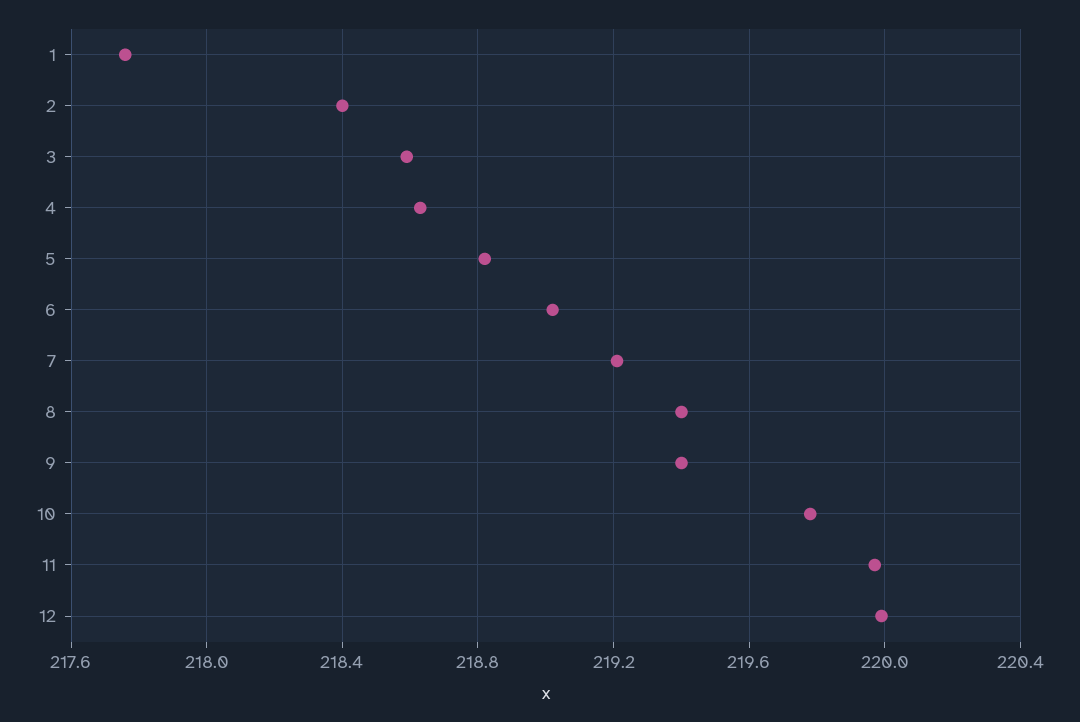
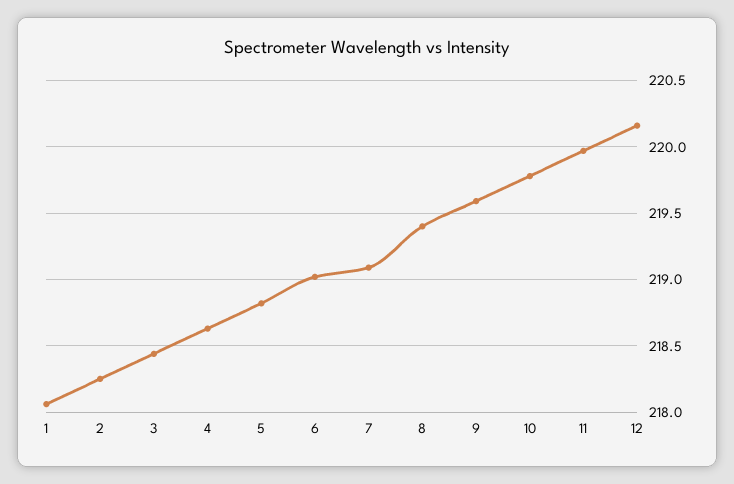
1: 217.75 -> 218.05
2: 218.4 -> 218.25
3: 218.6 -> 218.45
7: 219.2 -> 219.1
9: 219.4 -> 219.6
12: 220 -> 220.15

